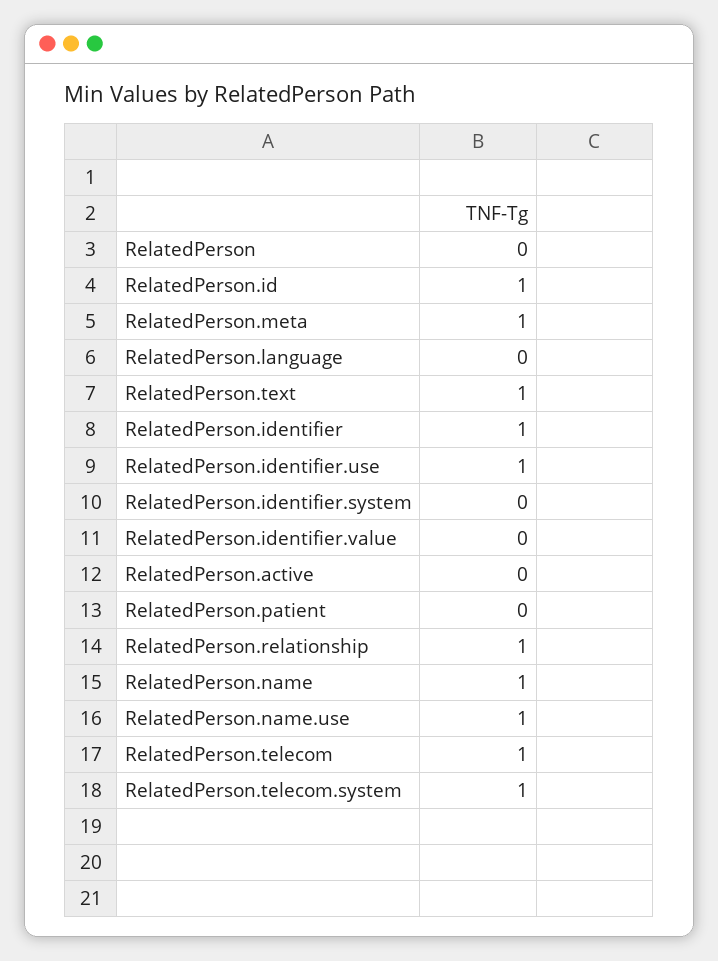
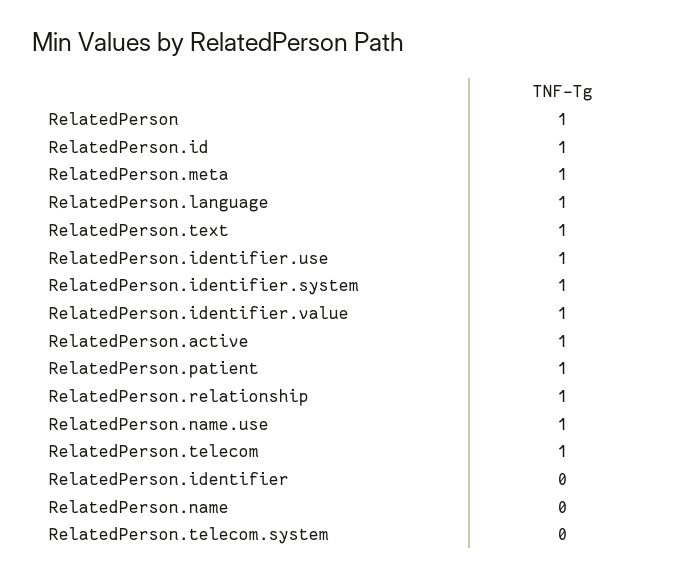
RelatedPerson: 0 -> 1
RelatedPerson.language: 0 -> 1
RelatedPerson.identifier: 1 -> 0
RelatedPerson.identifier.system: 0 -> 1
RelatedPerson.identifier.value: 0 -> 1
RelatedPerson.active: 0 -> 1
RelatedPerson.patient: 0 -> 1
RelatedPerson.name: 1 -> 0
RelatedPerson.telecom.system: 1 -> 0

